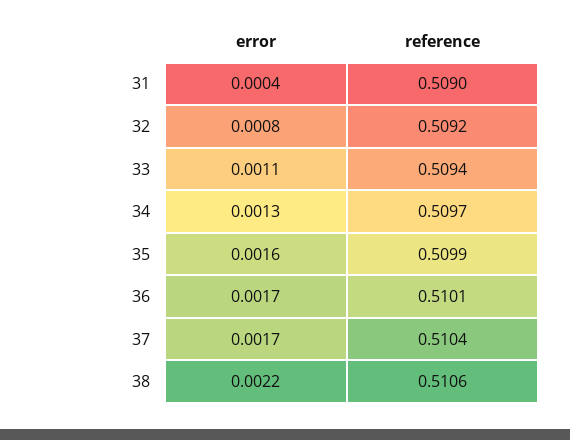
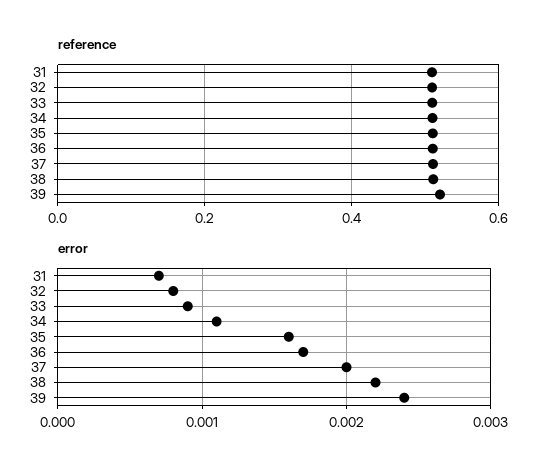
error, 31: 0.0004 -> 0.0007
error, 33: 0.0011 -> 0.0009
error, 34: 0.0013 -> 0.0011
error, 37: 0.0017 -> 0.002
reference, 39: none -> 0.52
error, 39: none -> 0.0024

